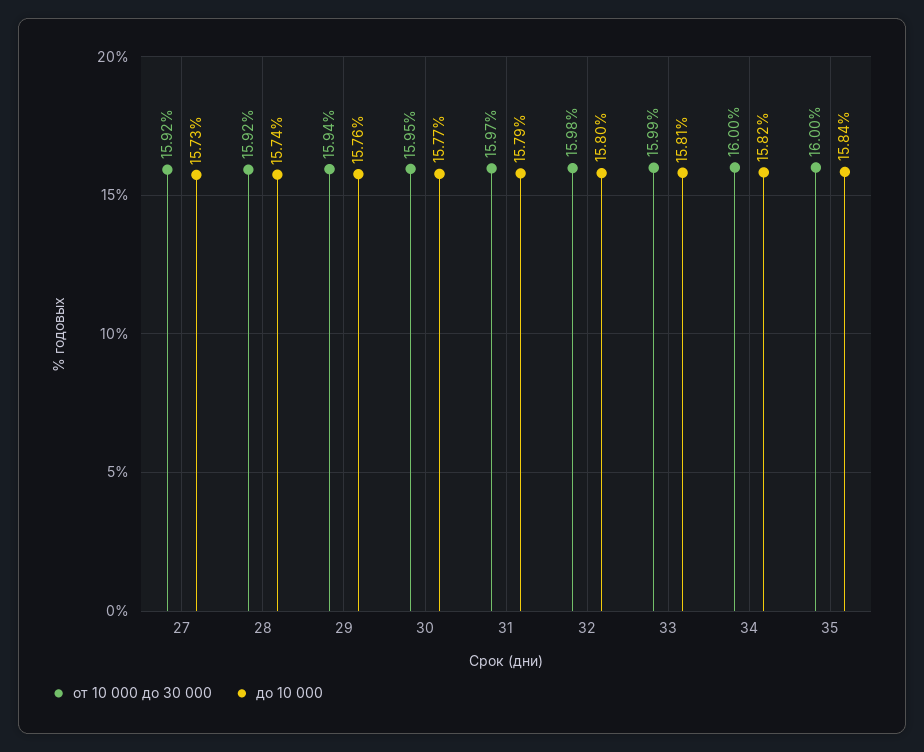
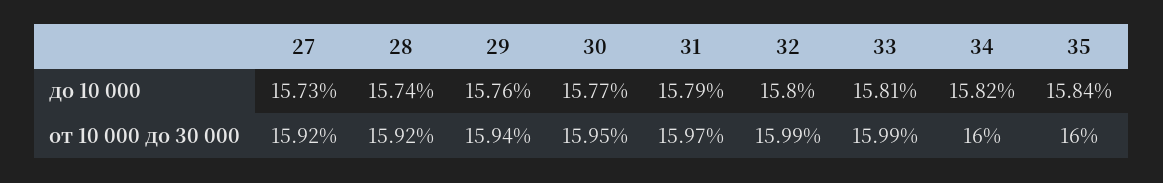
от 10 000 до 30 000, 32: 15.98 -> 15.99

